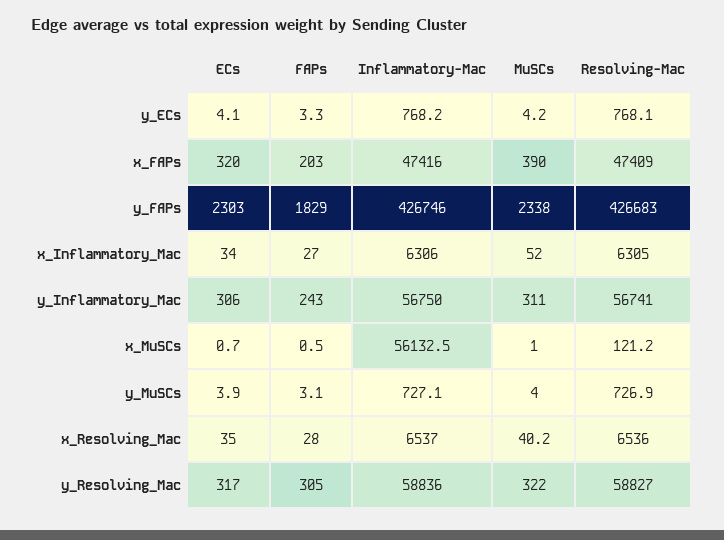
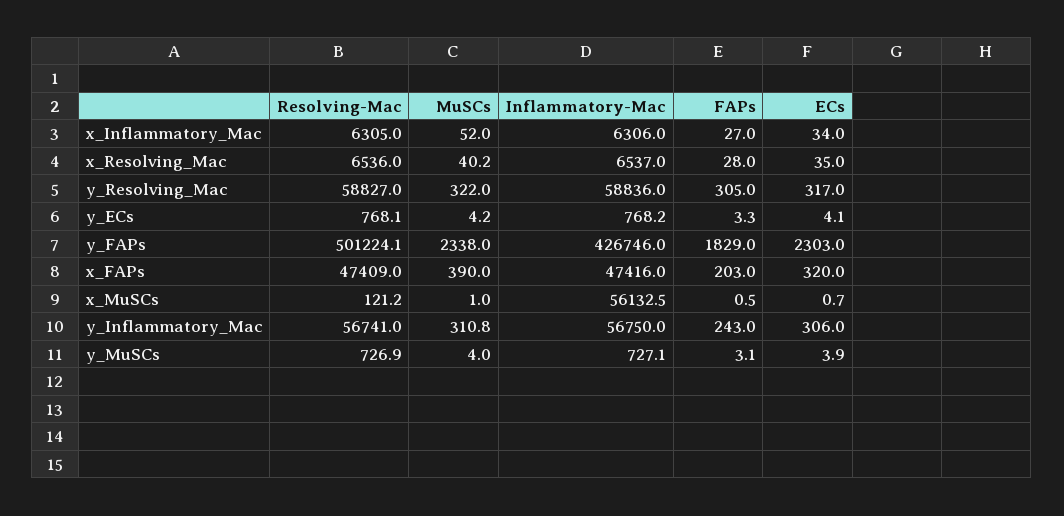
Resolving-Mac, y_FAPs: 426683 -> 501224.1
MuSCs, y_Inflammatory_Mac: 311 -> 310.8

